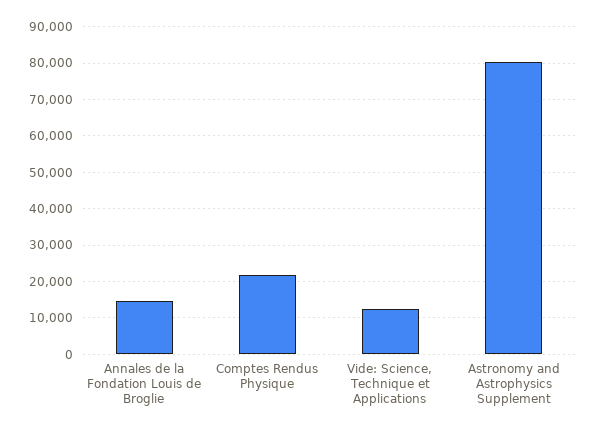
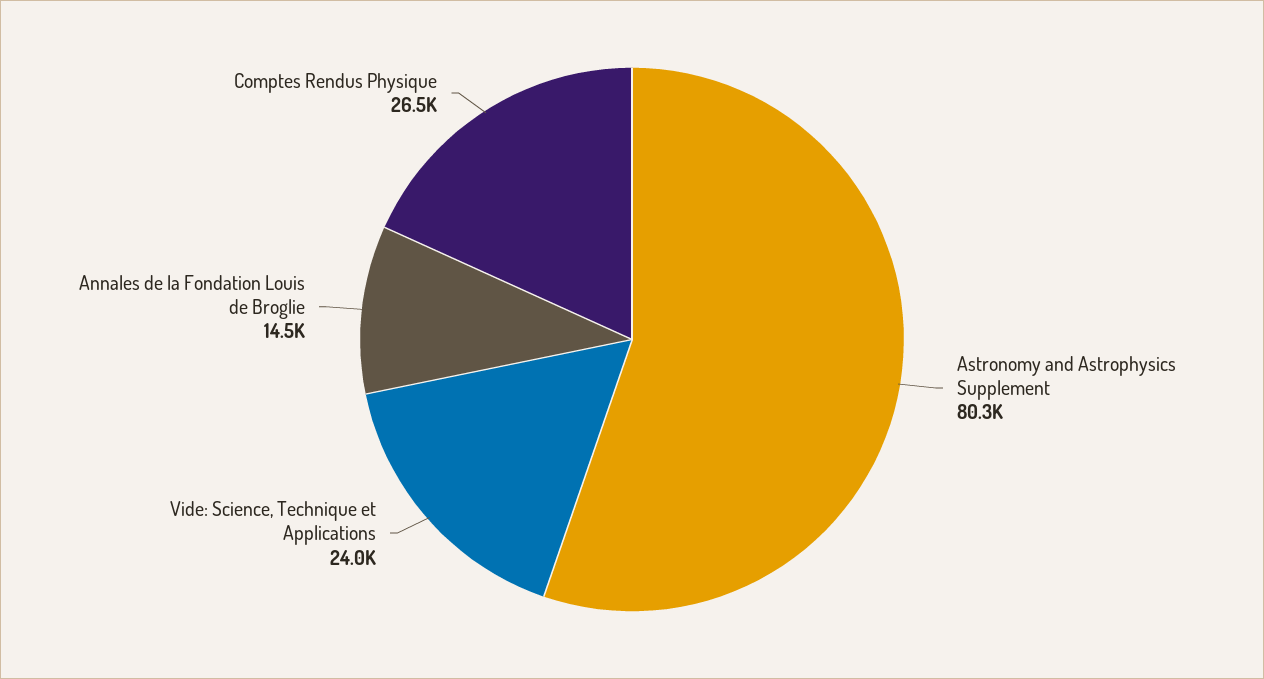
Comptes Rendus Physique: 22000 -> 26500
Vide: Science, Technique et Applications: 12000 -> 24000

